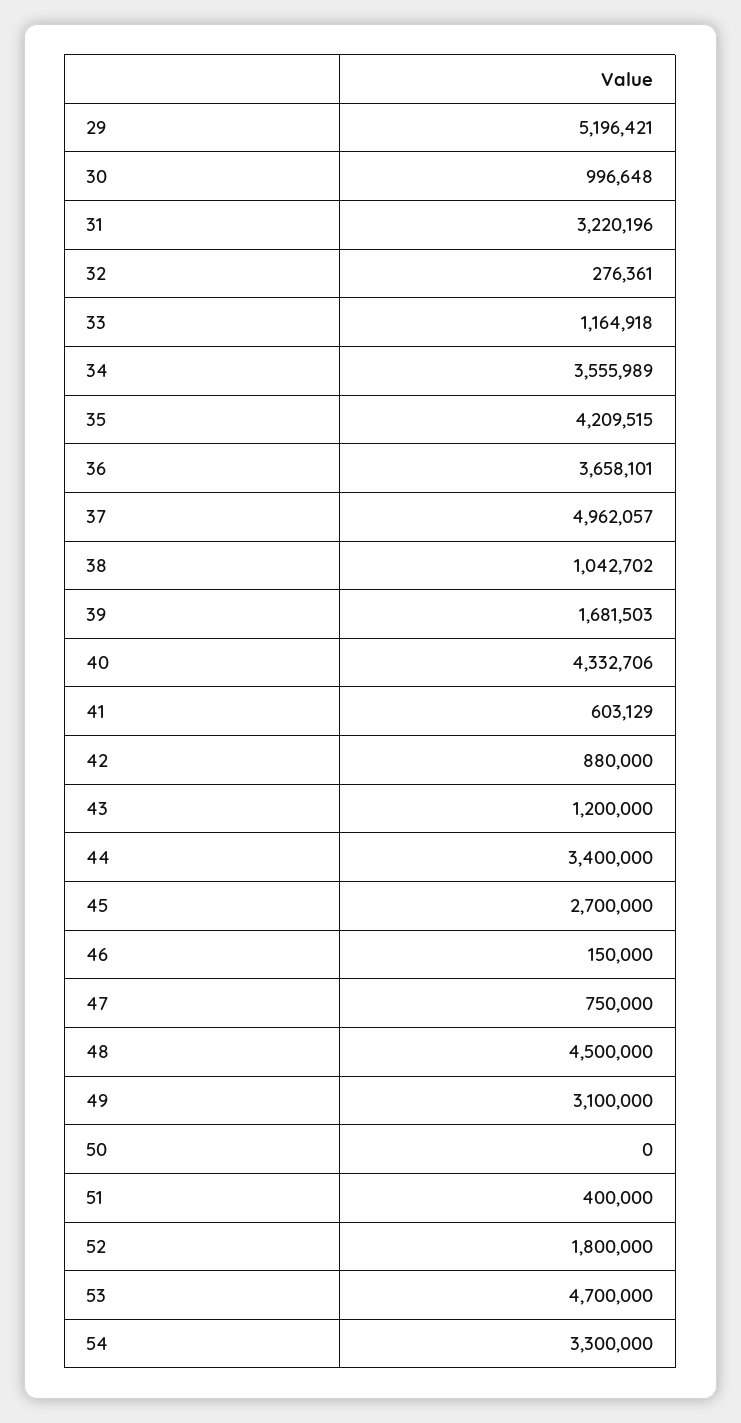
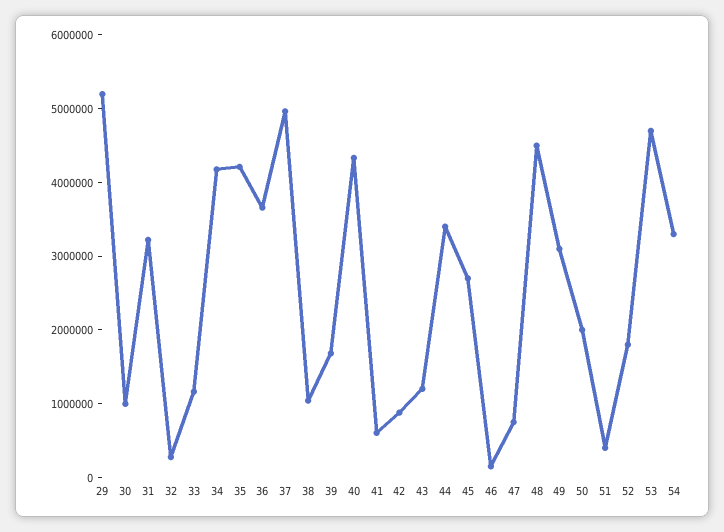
34: 3555989 -> 4200000
50: 0 -> 2000000

